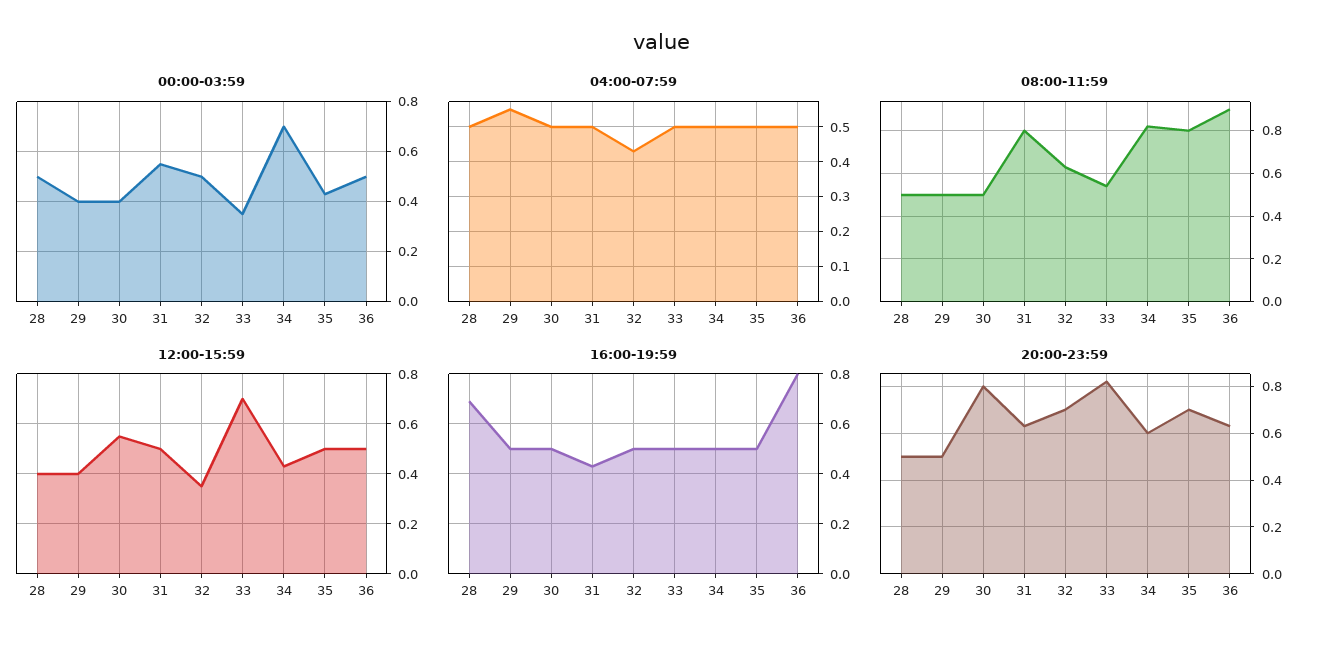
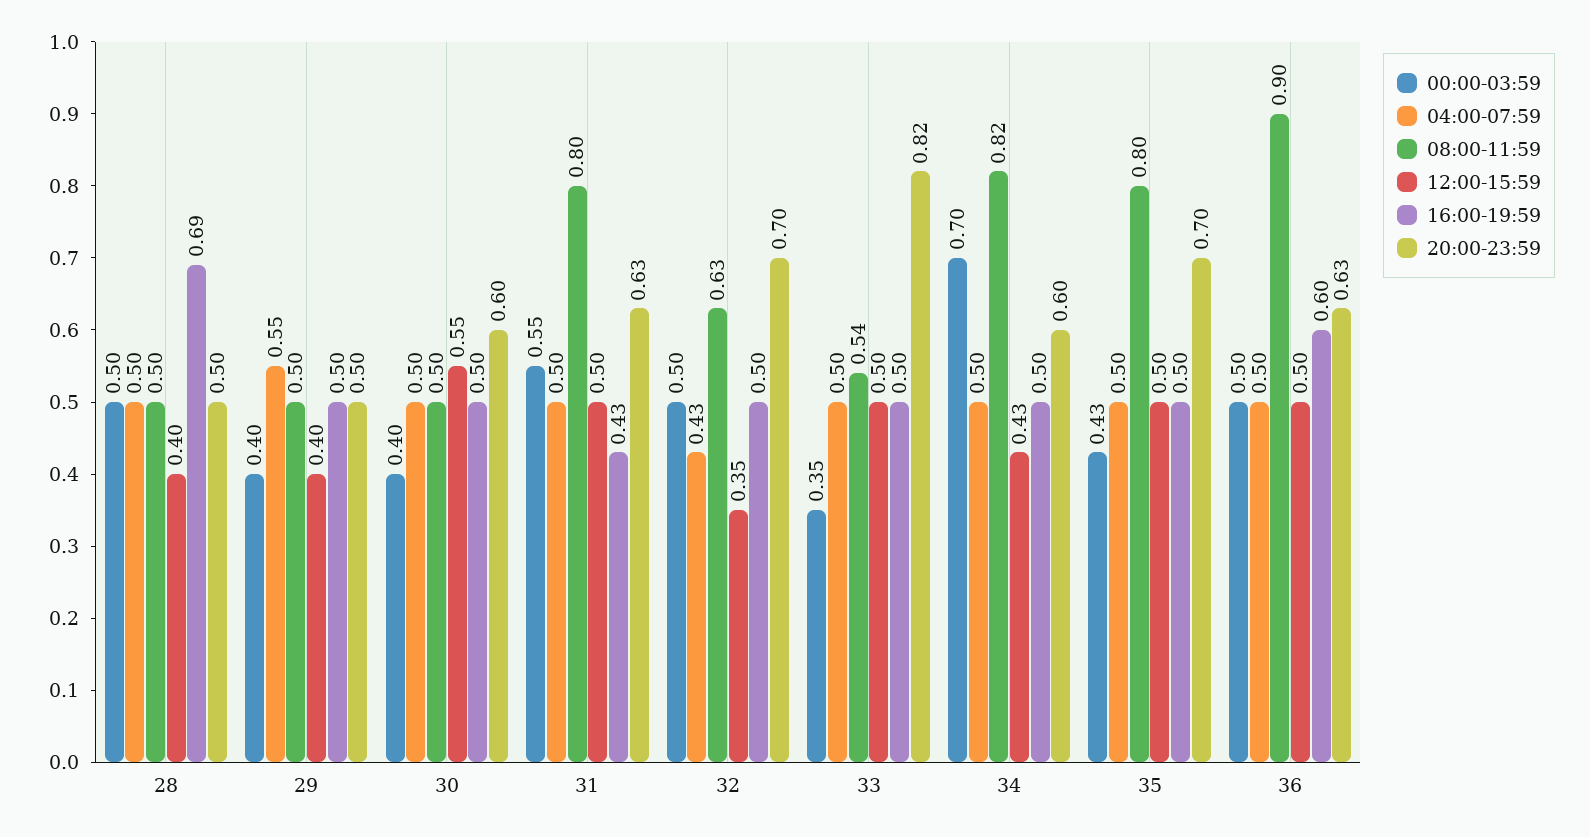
12:00-15:59, 33: 0.7 -> 0.5
16:00-19:59, 36: 0.8 -> 0.6
20:00-23:59, 30: 0.8 -> 0.6

